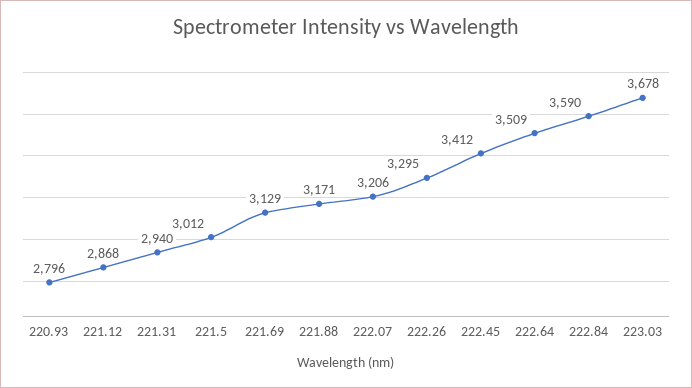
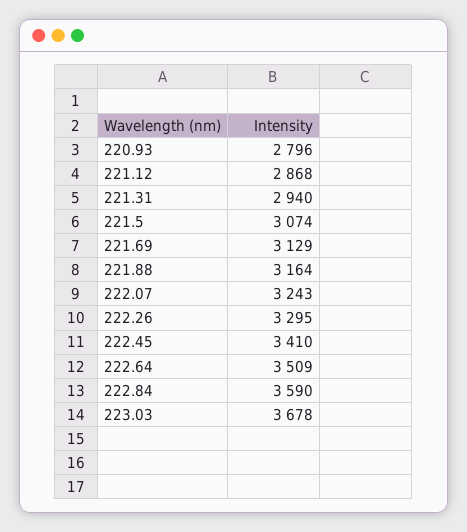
221.5: 3012 -> 3074
221.88: 3171 -> 3164
222.07: 3206 -> 3243
222.45: 3412 -> 3410

